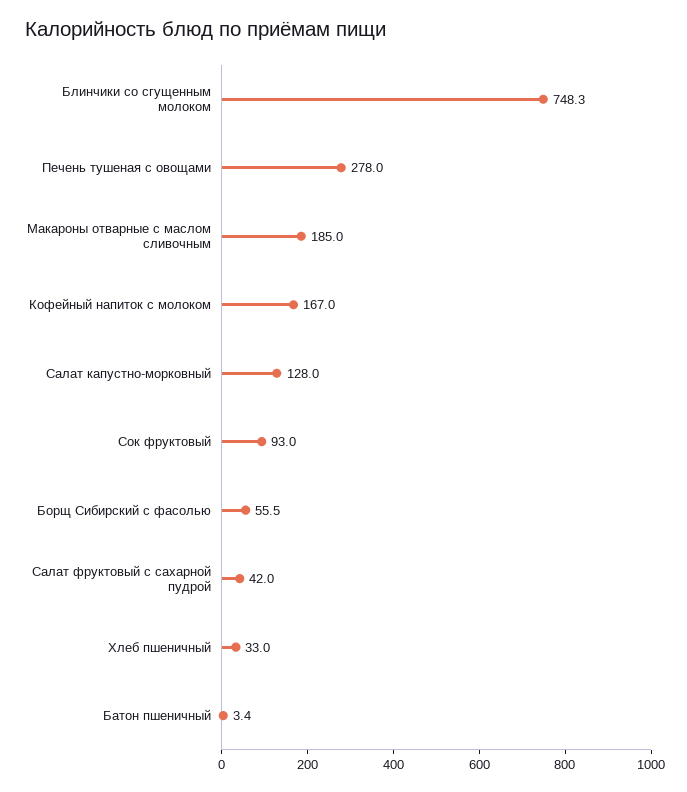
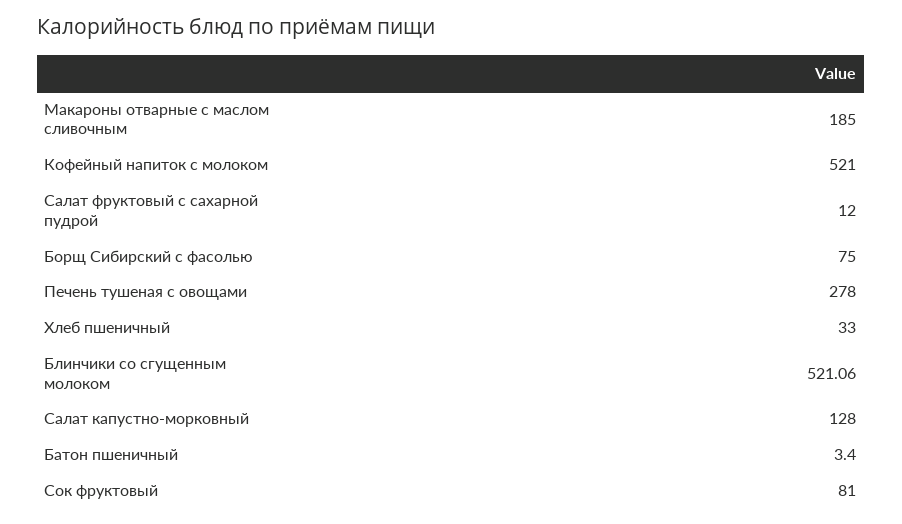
Блинчики со сгущенным молоком: 748.3 -> 521.06
Кофейный напиток с молоком: 167 -> 521
Сок фруктовый: 93 -> 81
Борщ Сибирский с фасолью: 55.5 -> 75
Салат фруктовый с сахарной пудрой: 42 -> 12

